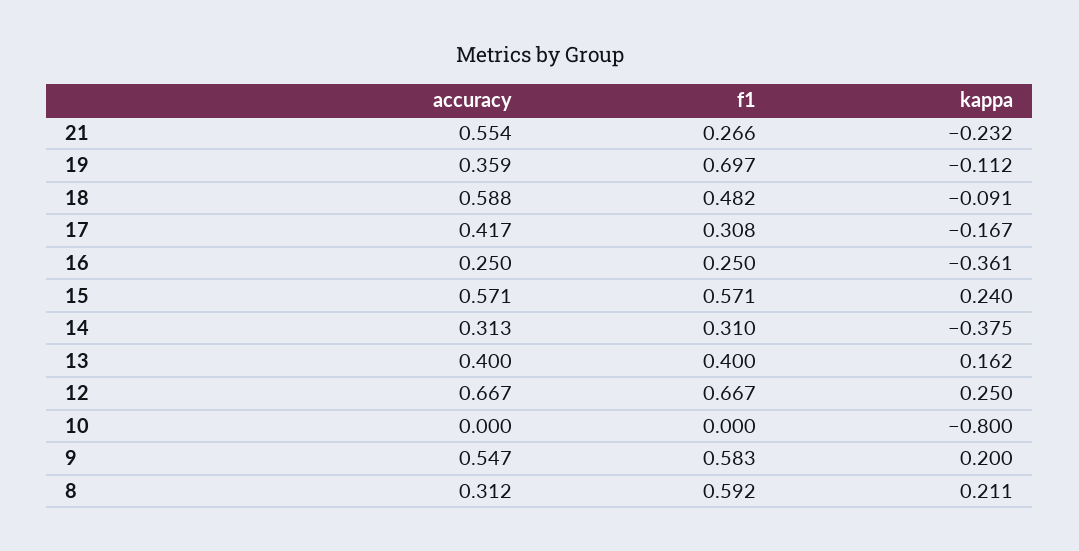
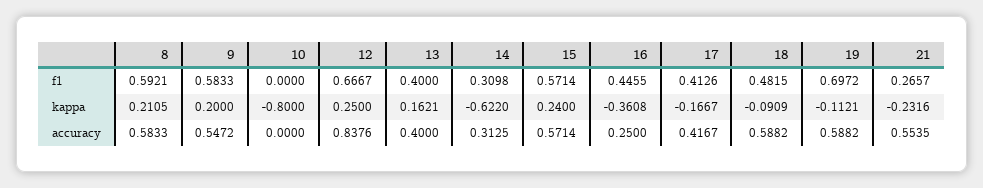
accuracy, 19: 0.359 -> 0.5882
f1, 17: 0.308 -> 0.4126
f1, 16: 0.25 -> 0.4455
kappa, 14: -0.375 -> -0.622
accuracy, 12: 0.667 -> 0.8376
accuracy, 8: 0.312 -> 0.5833

